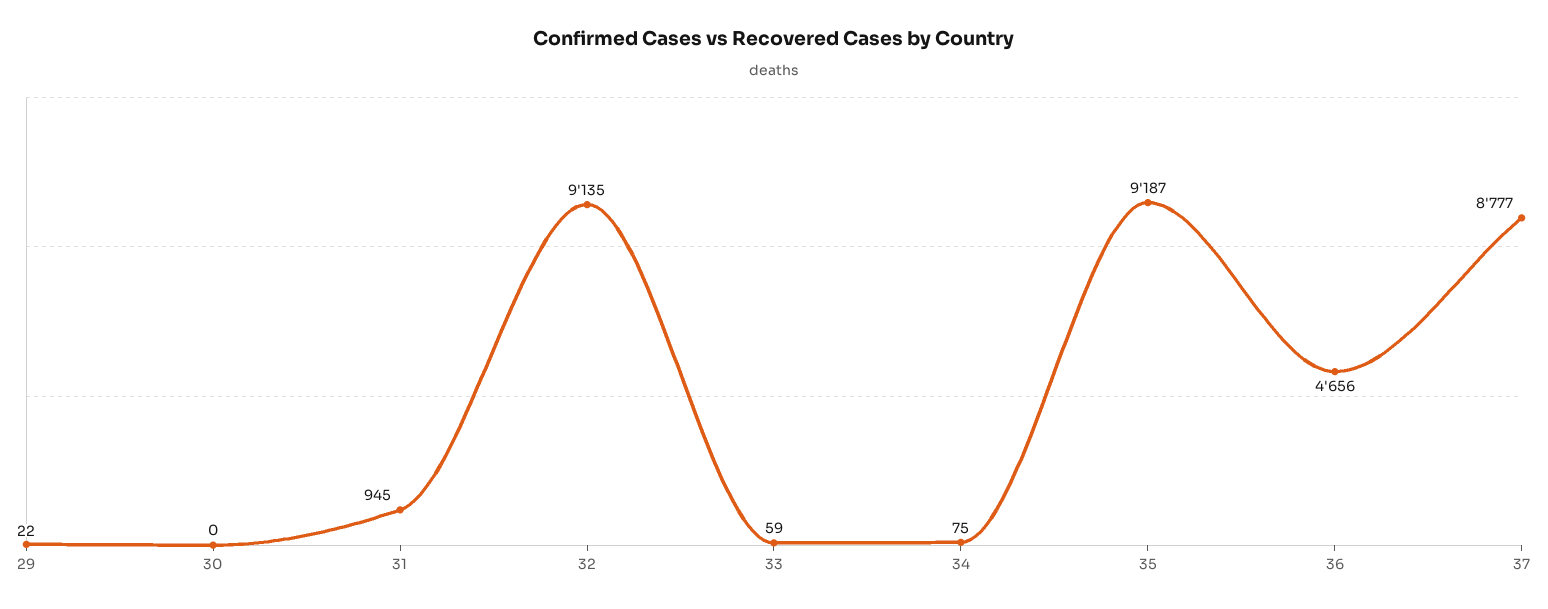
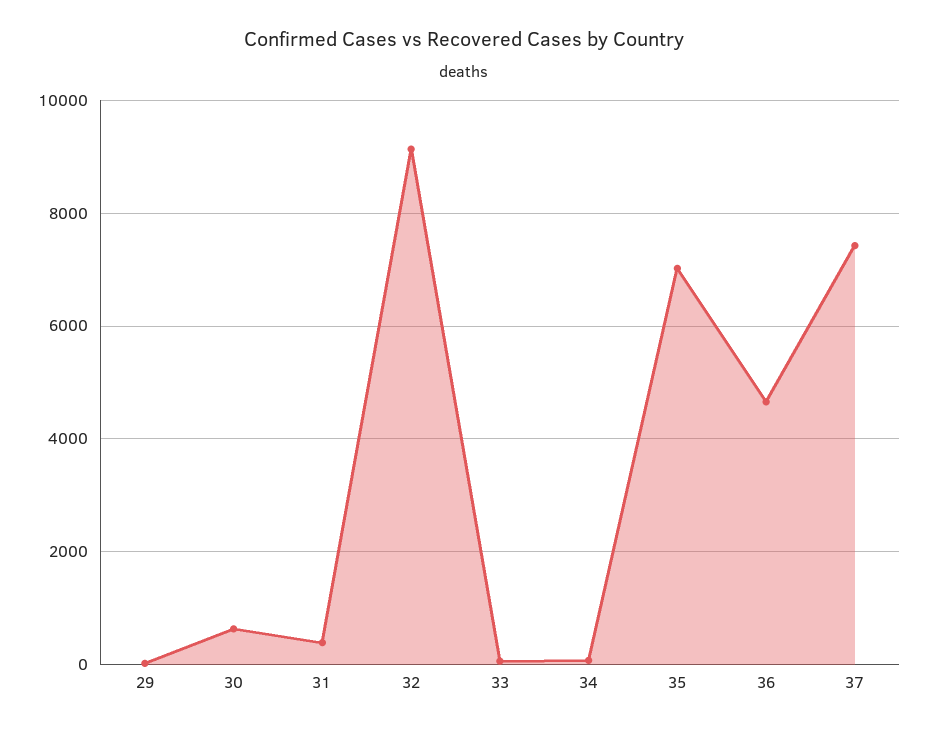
30: 0 -> 600
31: 945 -> 400
35: 9187 -> 7000
37: 8777 -> 7400

